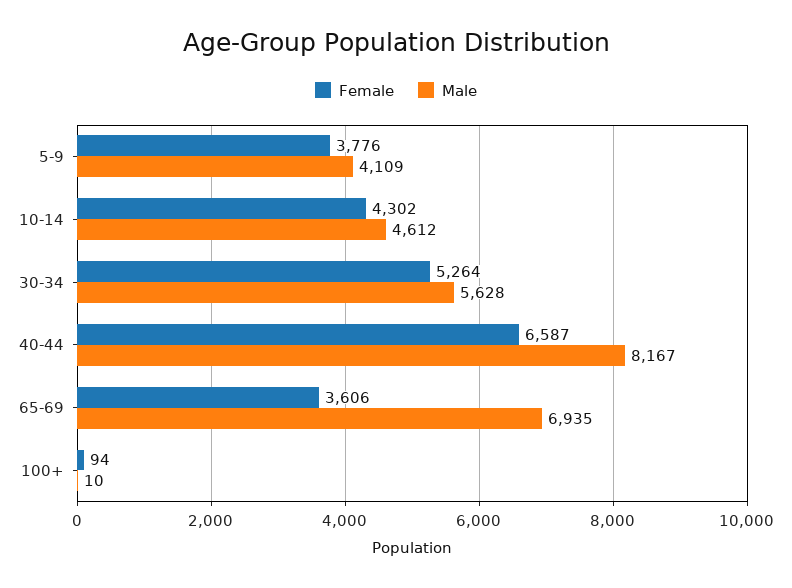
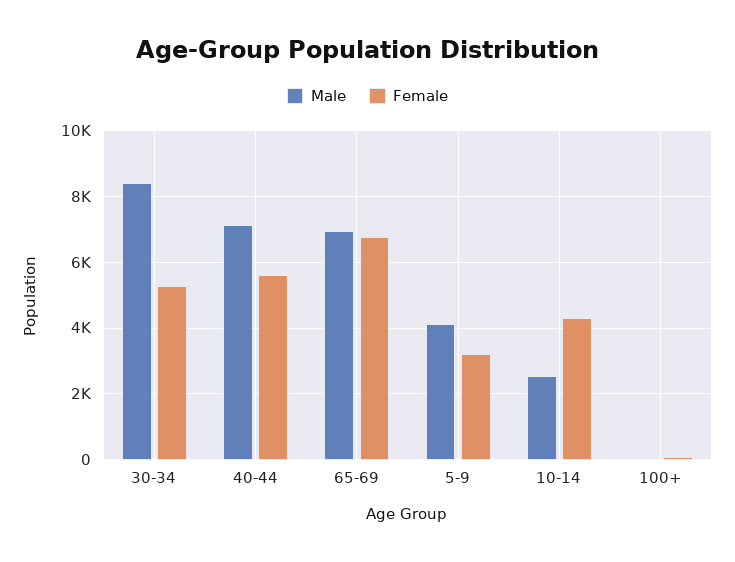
Female, 5-9: 3776 -> 3200
Male, 10-14: 4612 -> 2600
Male, 30-34: 5628 -> 8400
Female, 40-44: 6587 -> 5600
Male, 40-44: 8167 -> 7200
Female, 65-69: 3606 -> 6800

